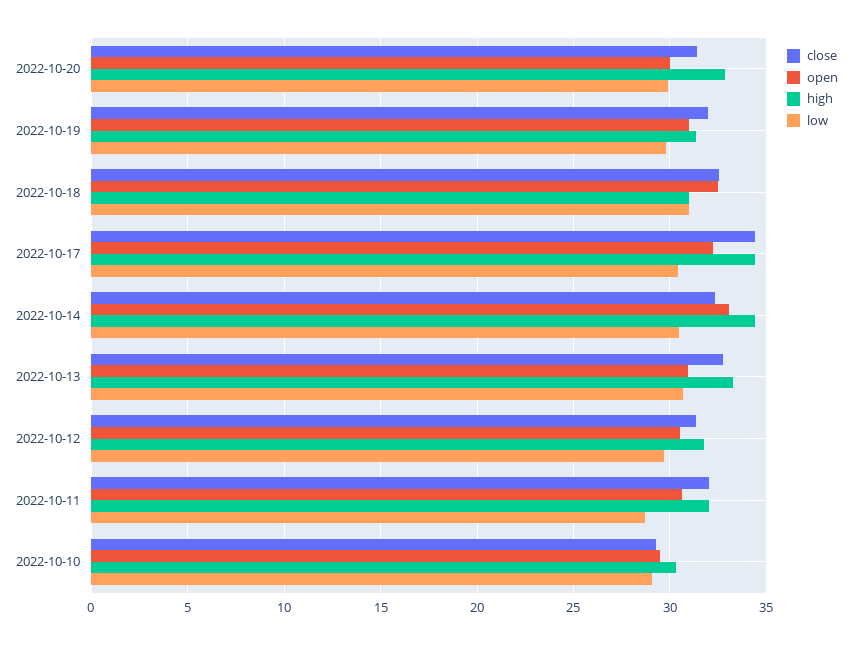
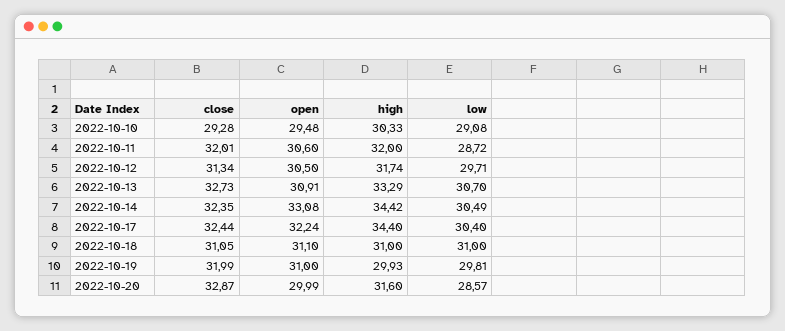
close, 2022-10-20: 31.5 -> 32.87
high, 2022-10-20: 33 -> 31.6
low, 2022-10-20: 30 -> 28.57
high, 2022-10-19: 31.5 -> 29.93
close, 2022-10-18: 32.5 -> 31.05
open, 2022-10-18: 32.5 -> 31.1
close, 2022-10-17: 34.5 -> 32.44

